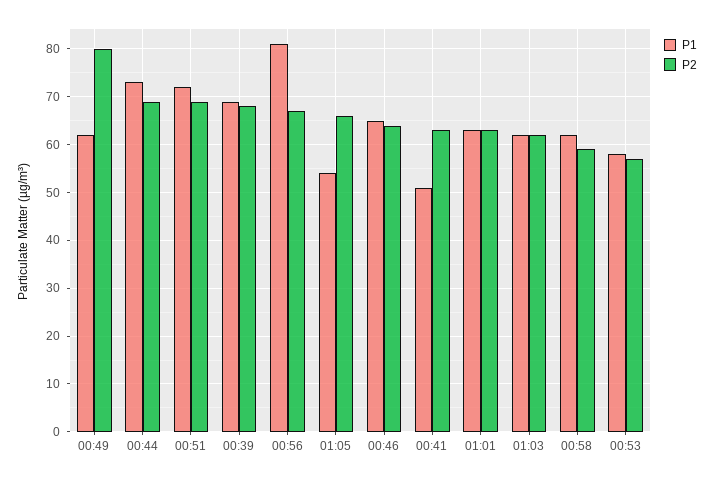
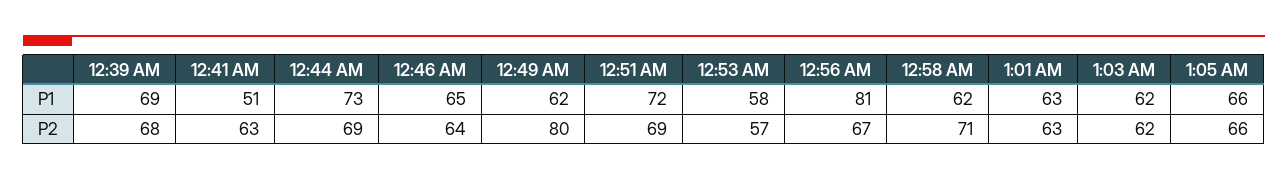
P1, 01:05: 55 -> 66
P2, 00:58: 60 -> 71

